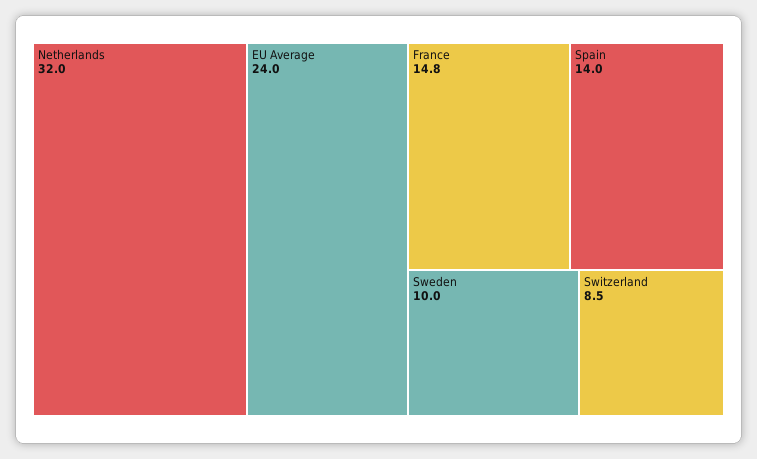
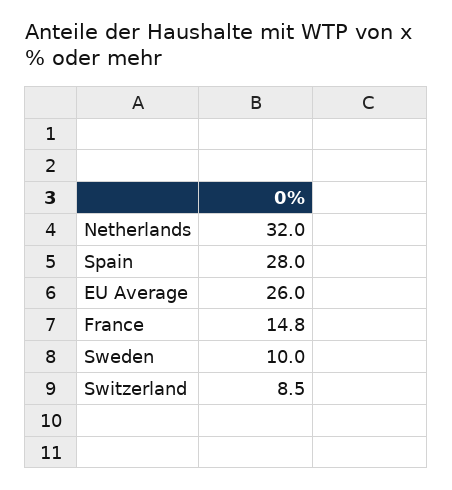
EU Average: 24 -> 26
Spain: 14 -> 28

